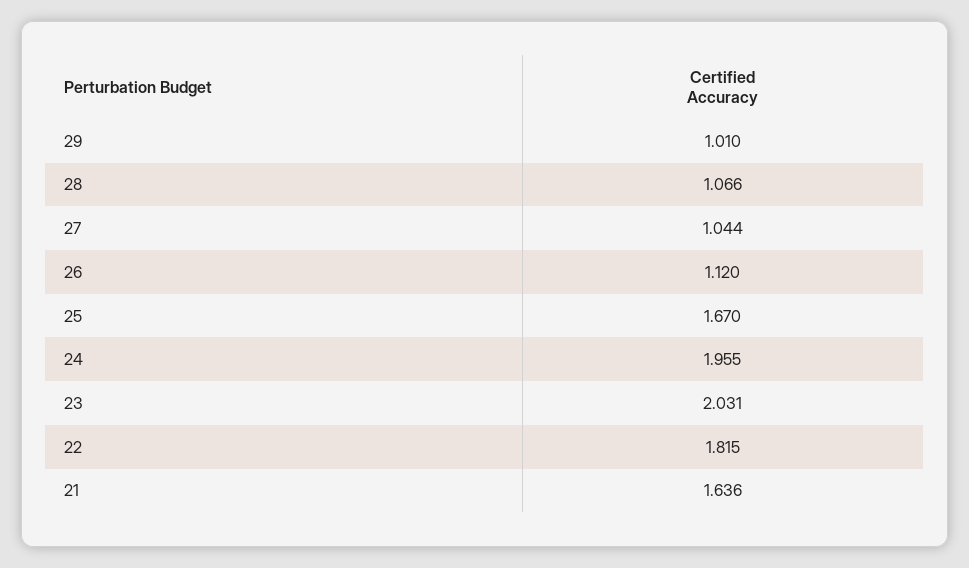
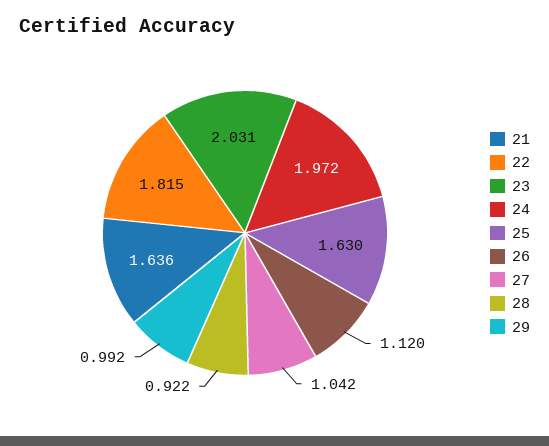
29: 1.01 -> 0.992
28: 1.066 -> 0.922
27: 1.044 -> 1.042
25: 1.67 -> 1.63
24: 1.955 -> 1.972

